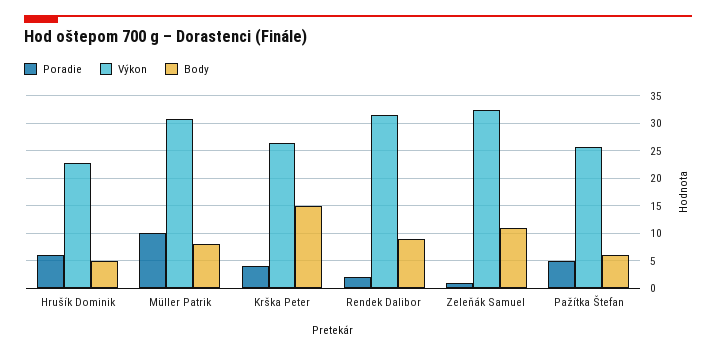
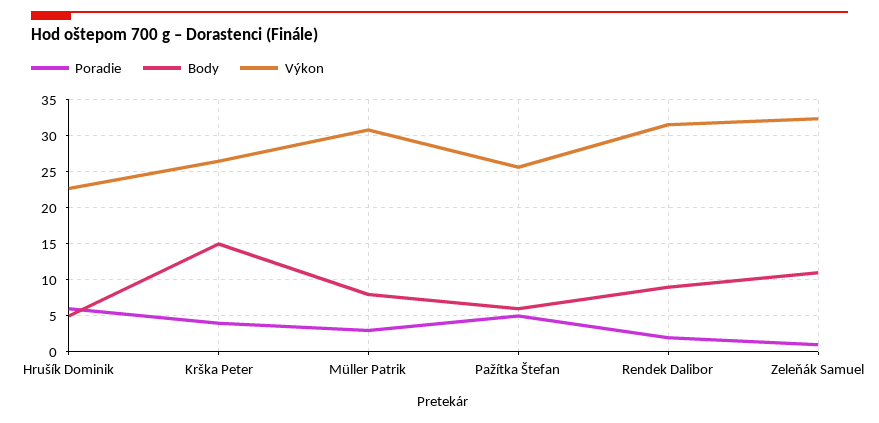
Poradie, Müller Patrik: 10 -> 3

